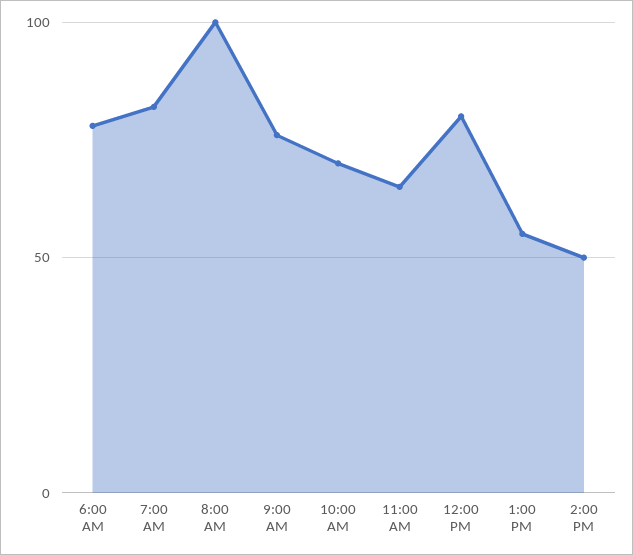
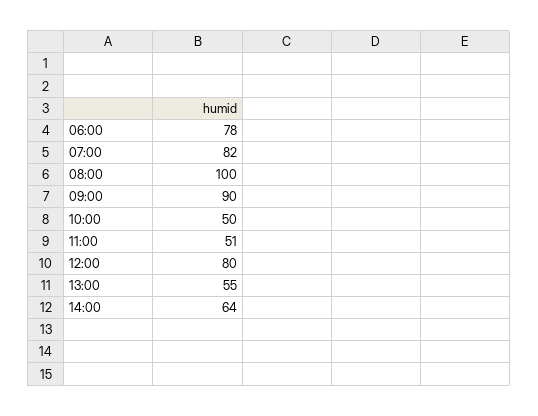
9:00 AM: 75 -> 90
10:00 AM: 70 -> 50
11:00 AM: 65 -> 51
2:00 PM: 50 -> 64

